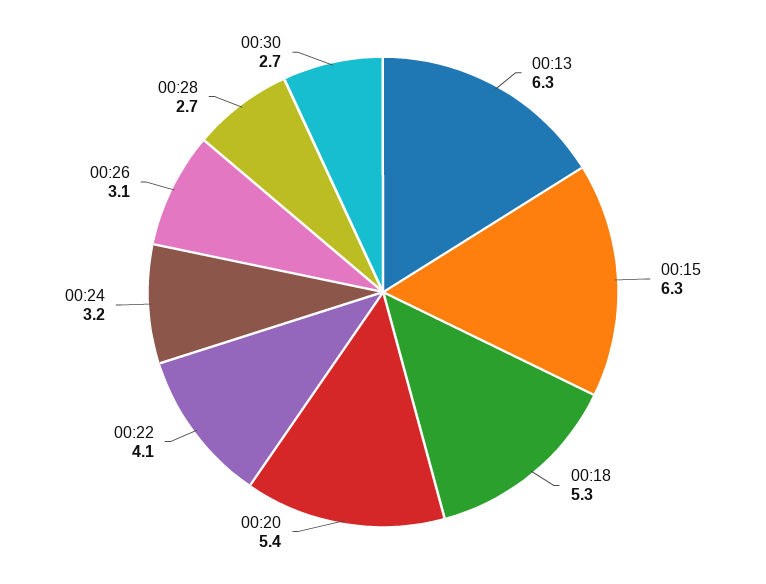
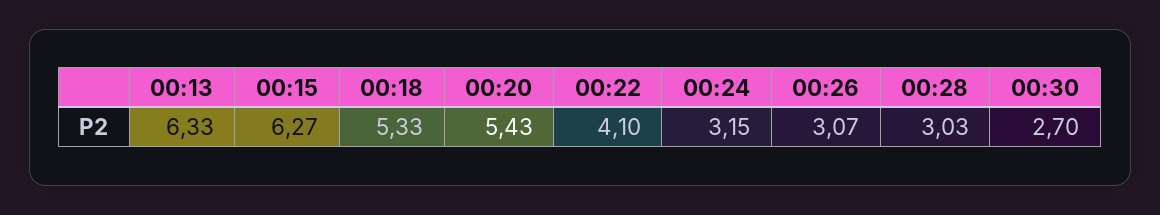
00:28: 2.7 -> 3.03

